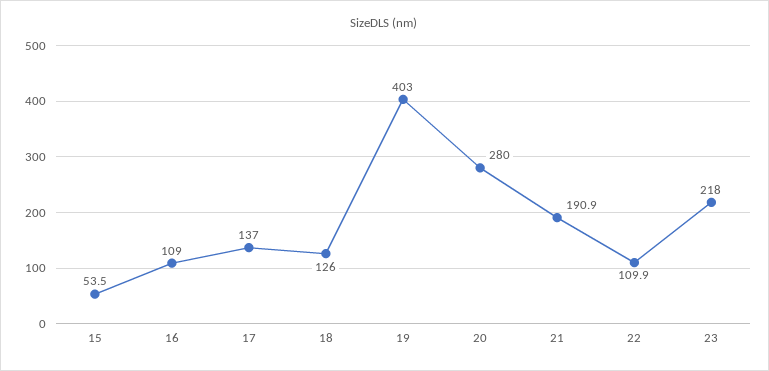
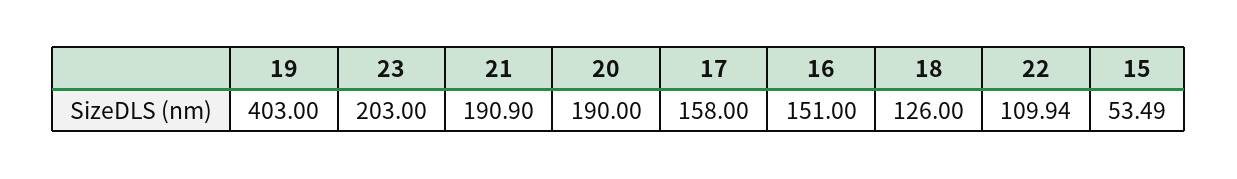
16: 109 -> 151
17: 137 -> 158
20: 280 -> 190
23: 218 -> 203

